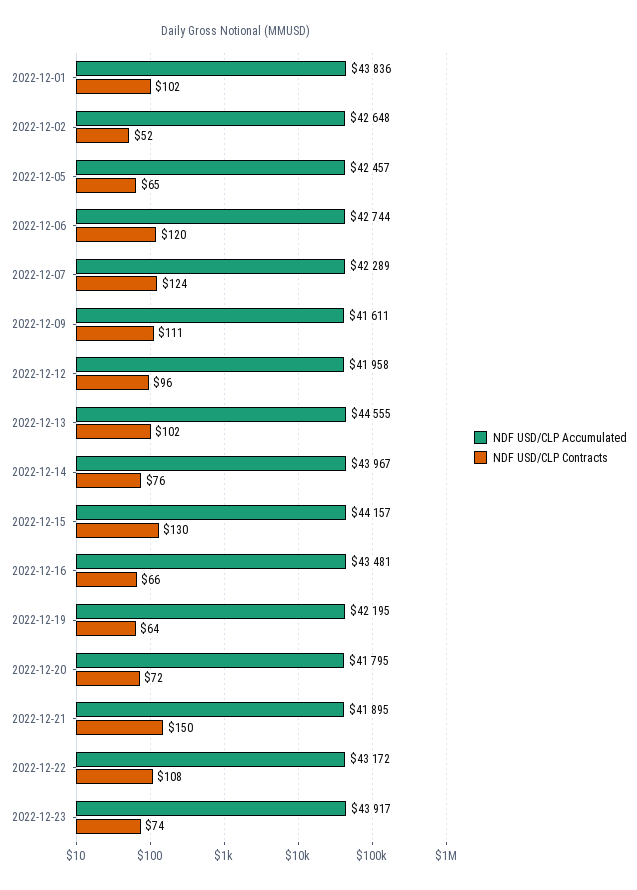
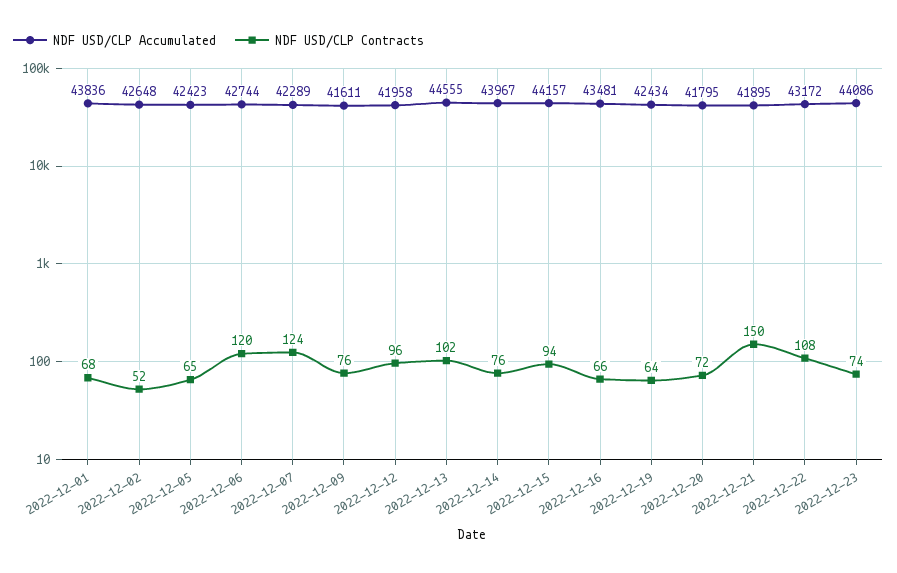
NDF USD/CLP Contracts, 2022-12-01: 102 -> 68
NDF USD/CLP Accumulated, 2022-12-05: 42457 -> 42423
NDF USD/CLP Contracts, 2022-12-09: 111 -> 76
NDF USD/CLP Contracts, 2022-12-15: 130 -> 94
NDF USD/CLP Accumulated, 2022-12-19: 42195 -> 42434
NDF USD/CLP Accumulated, 2022-12-23: 43917 -> 44086

